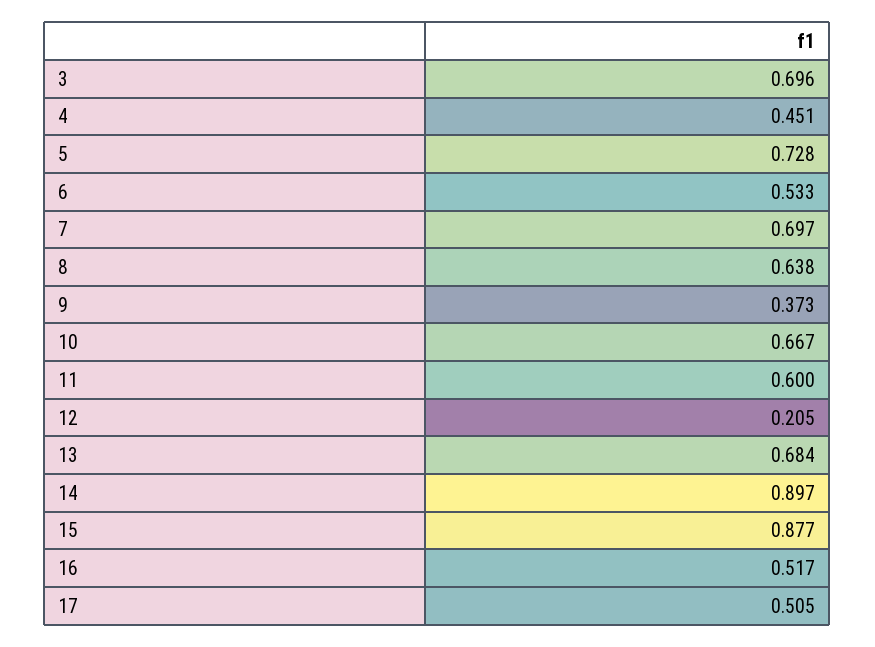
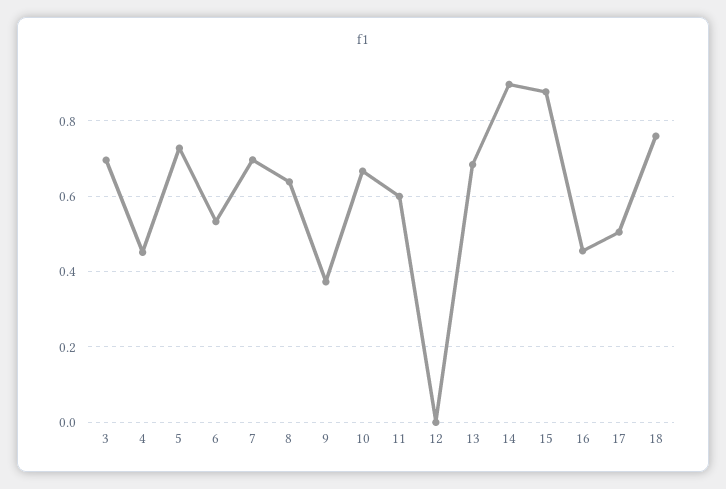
12: 0.205 -> 0
16: 0.517 -> 0.46
18: none -> 0.76

